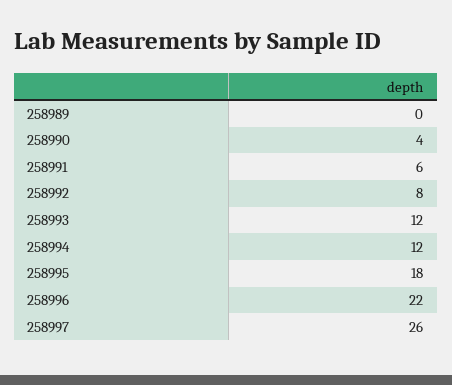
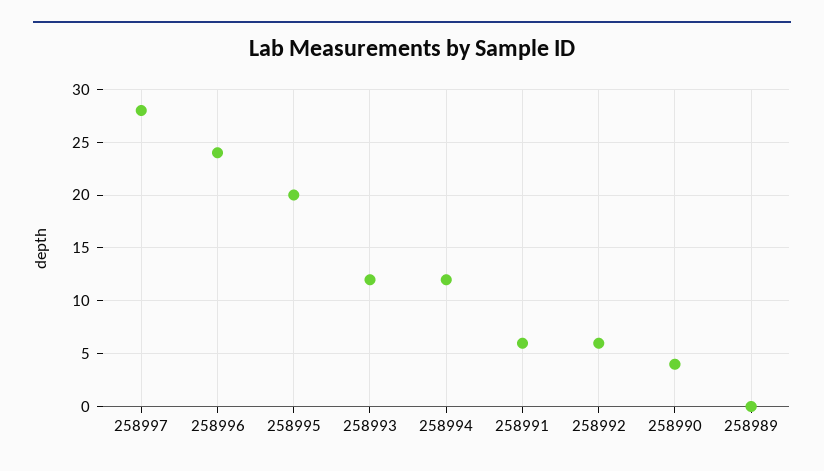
258992: 8 -> 6
258995: 18 -> 20
258996: 22 -> 24
258997: 26 -> 28

